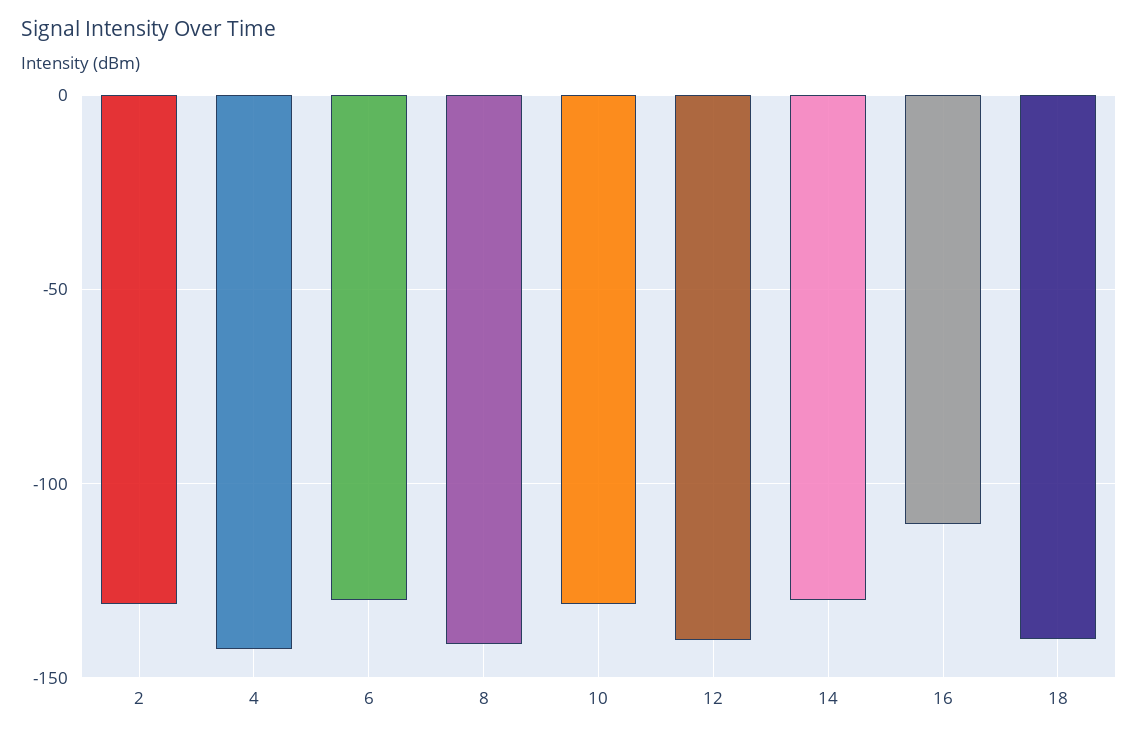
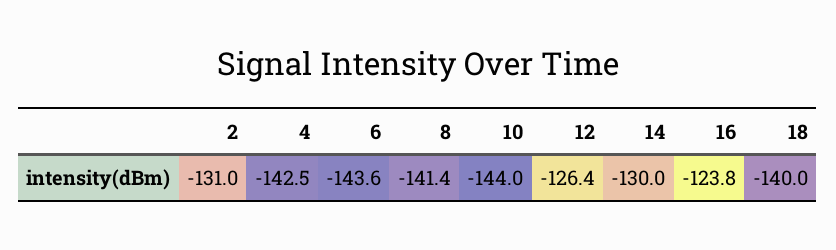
6: -130 -> -143.6
10: -130 -> -144
12: -140 -> -126.4
16: -110 -> -123.8

